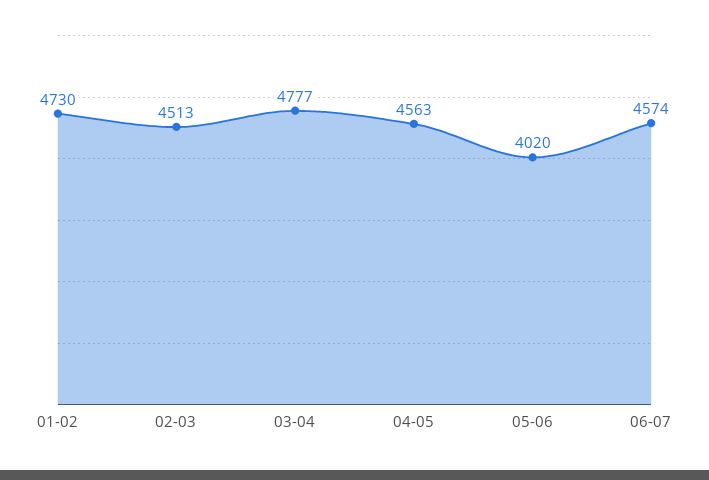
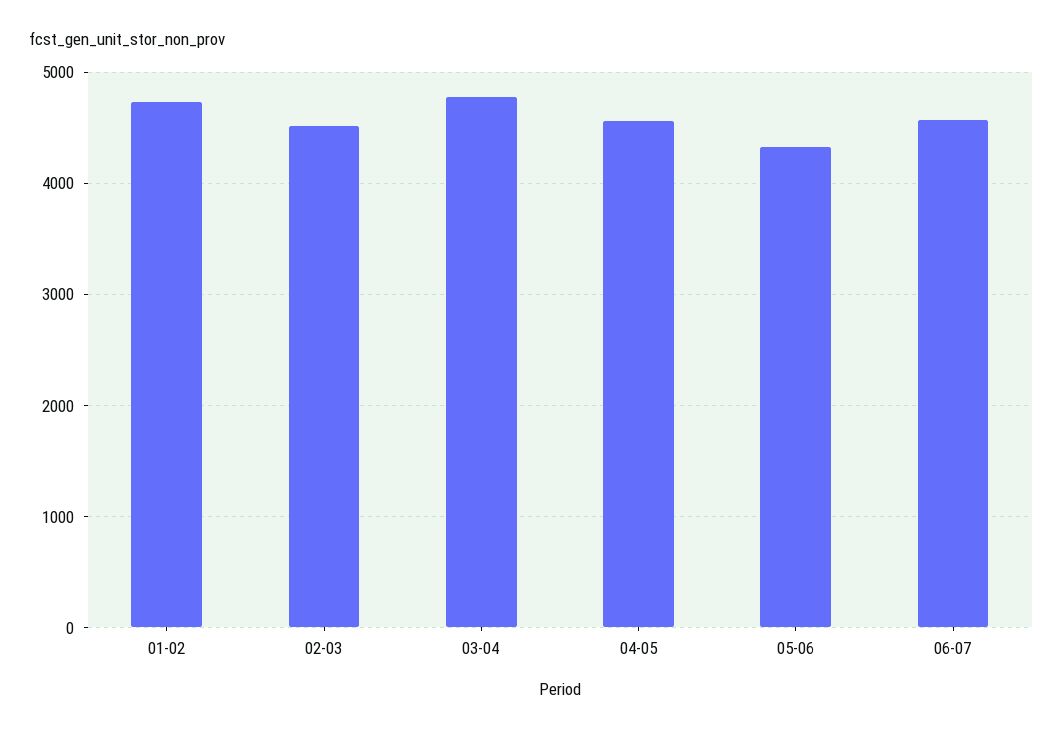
05-06: 4020 -> 4300

